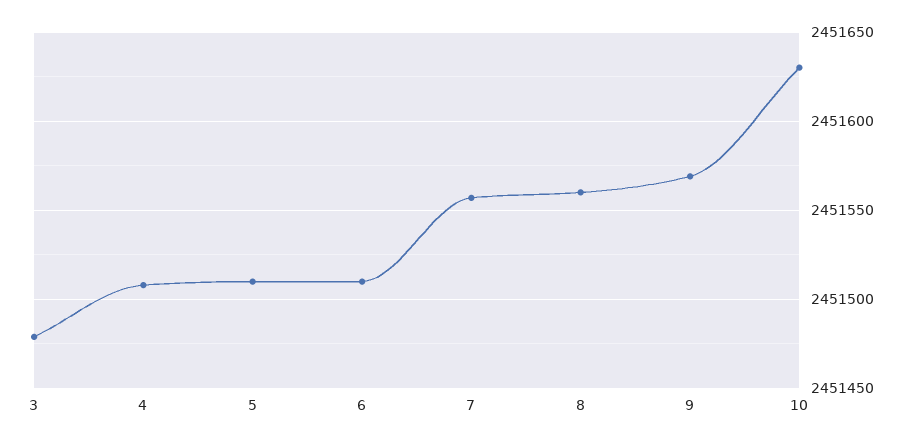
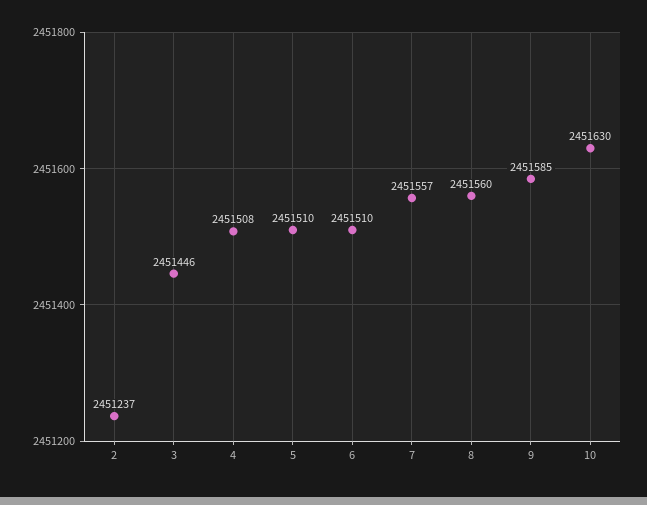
3: 2451480 -> 2451446
9: 2451570 -> 2451585
2: none -> 2451237

